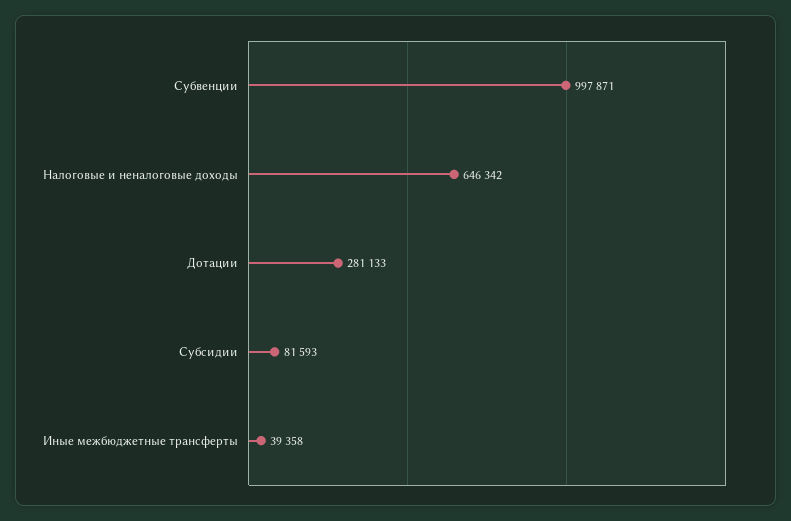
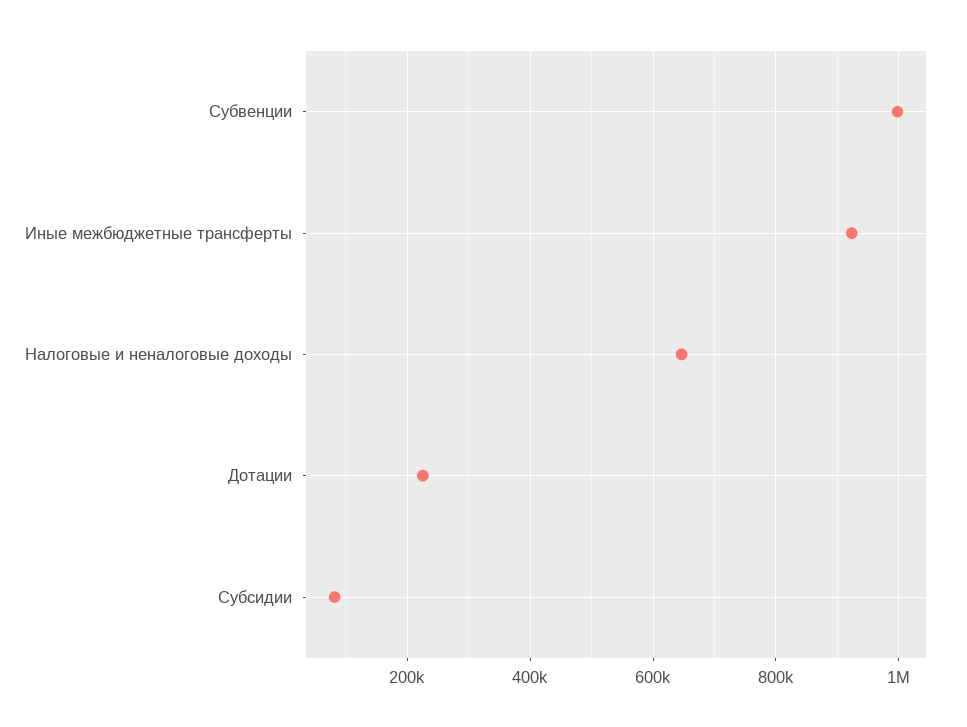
Дотации: 281133 -> 220000
Иные межбюджетные трансферты: 39358 -> 920000

